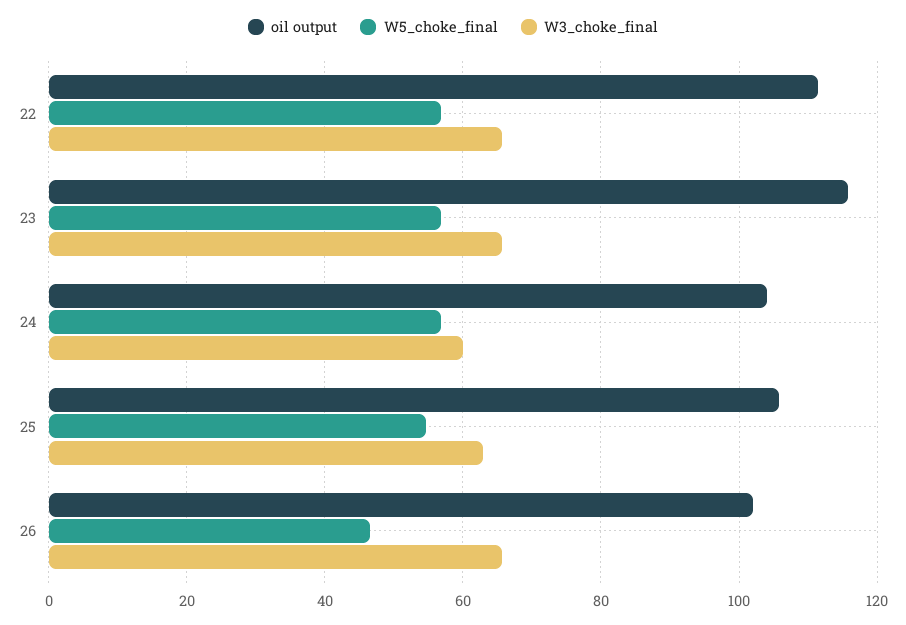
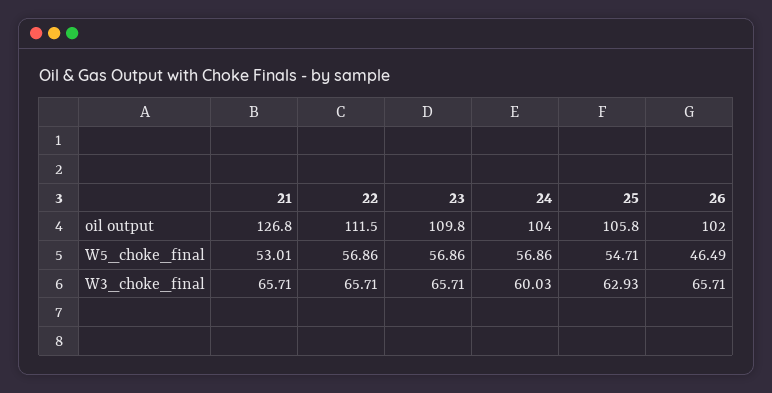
oil output, 23: 116 -> 109.8
oil output, 21: none -> 126.8
W5_choke_final, 21: none -> 53.01
W3_choke_final, 21: none -> 65.71

